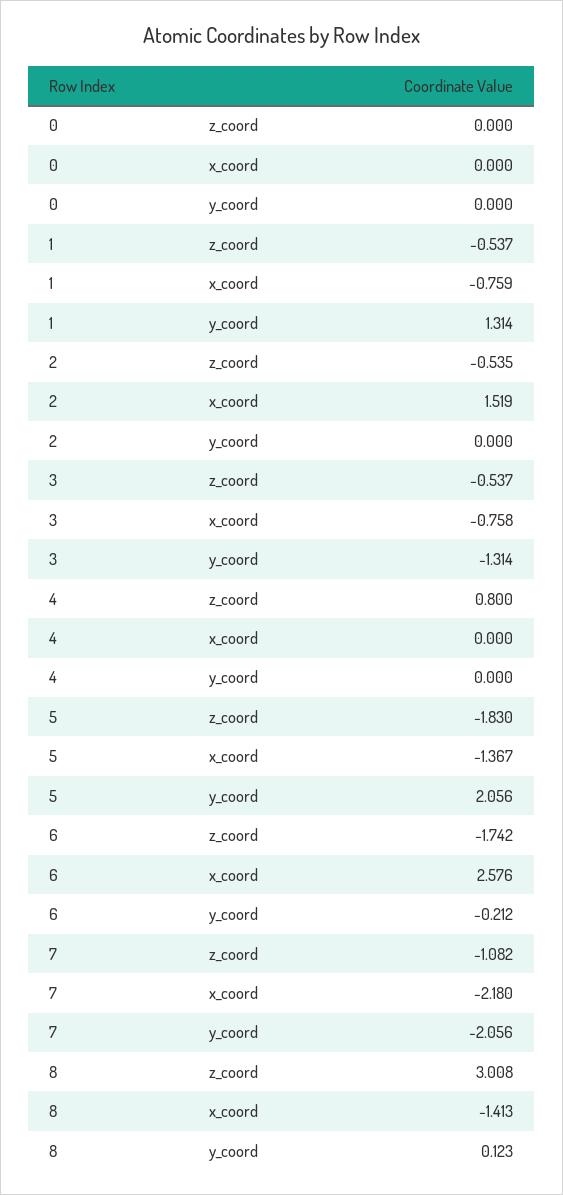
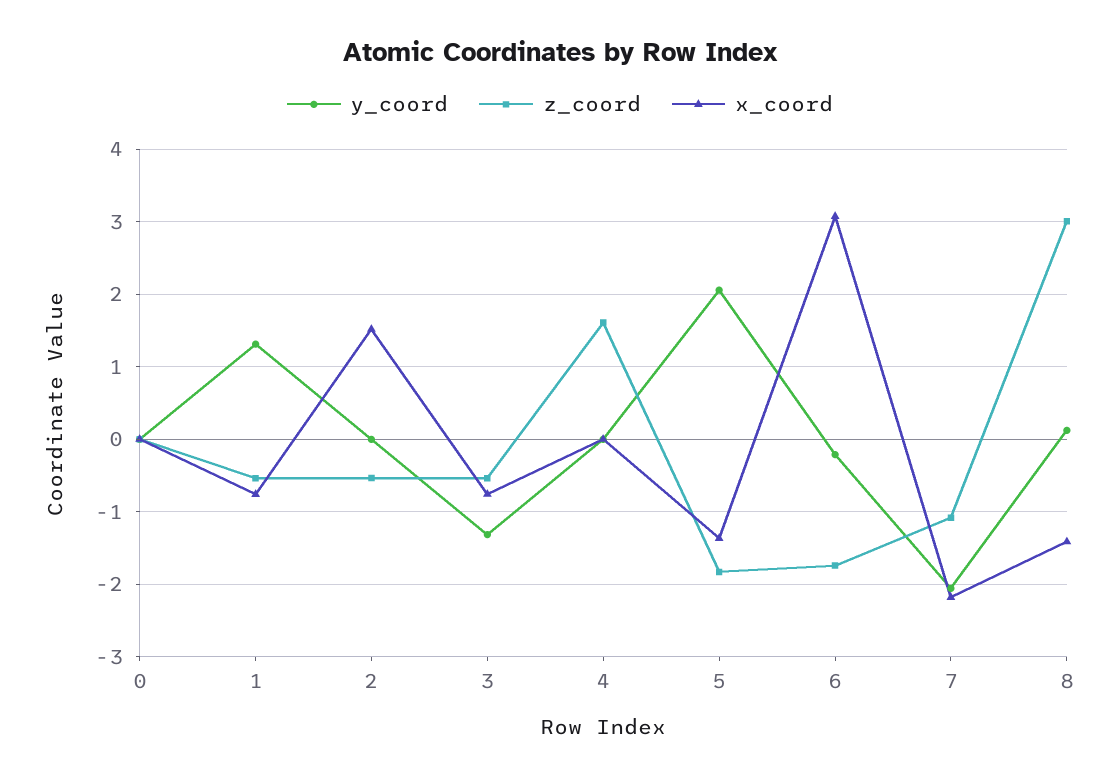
z_coord, 4: 0.8 -> 1.6
x_coord, 6: 2.576 -> 3.1

